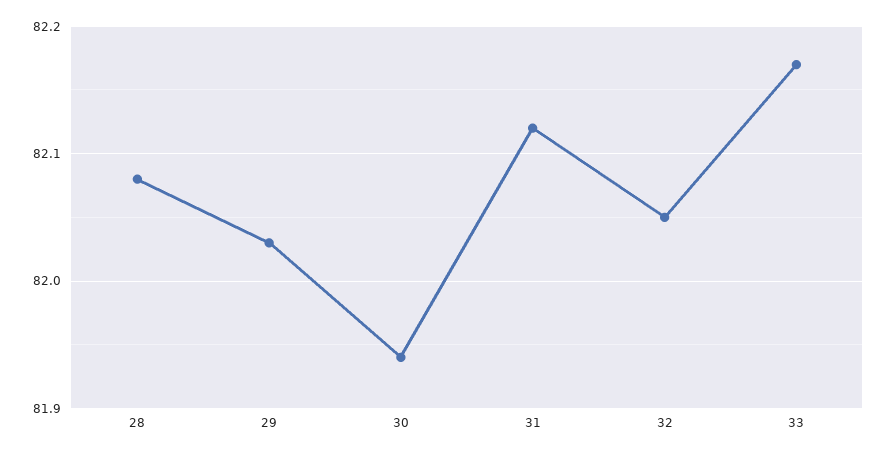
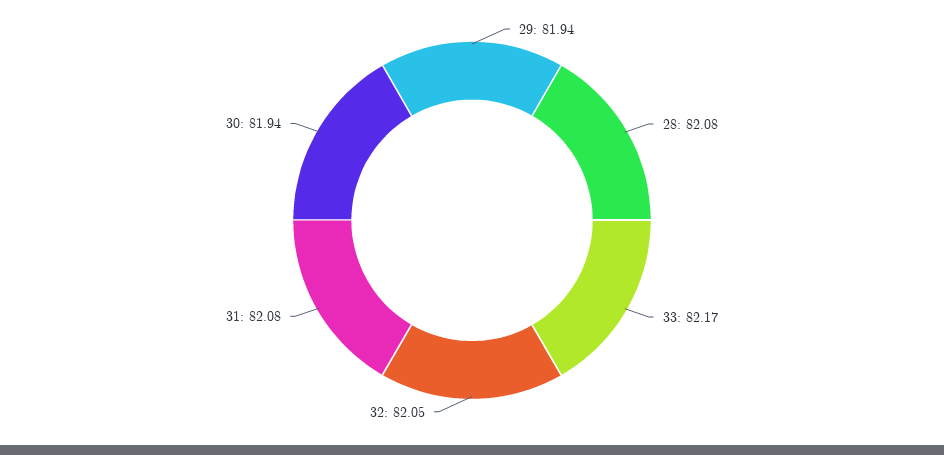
29: 82.03 -> 81.94
31: 82.12 -> 82.08

